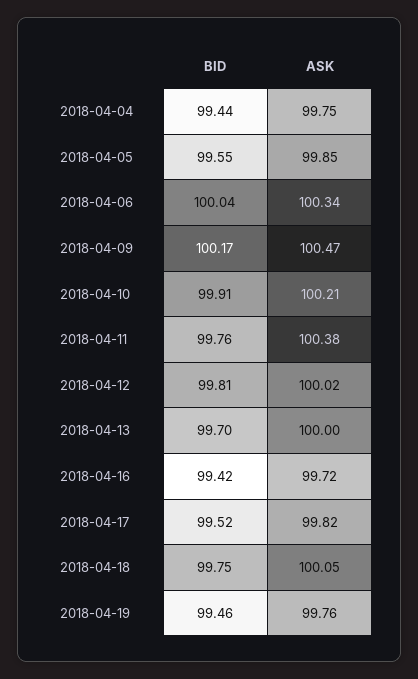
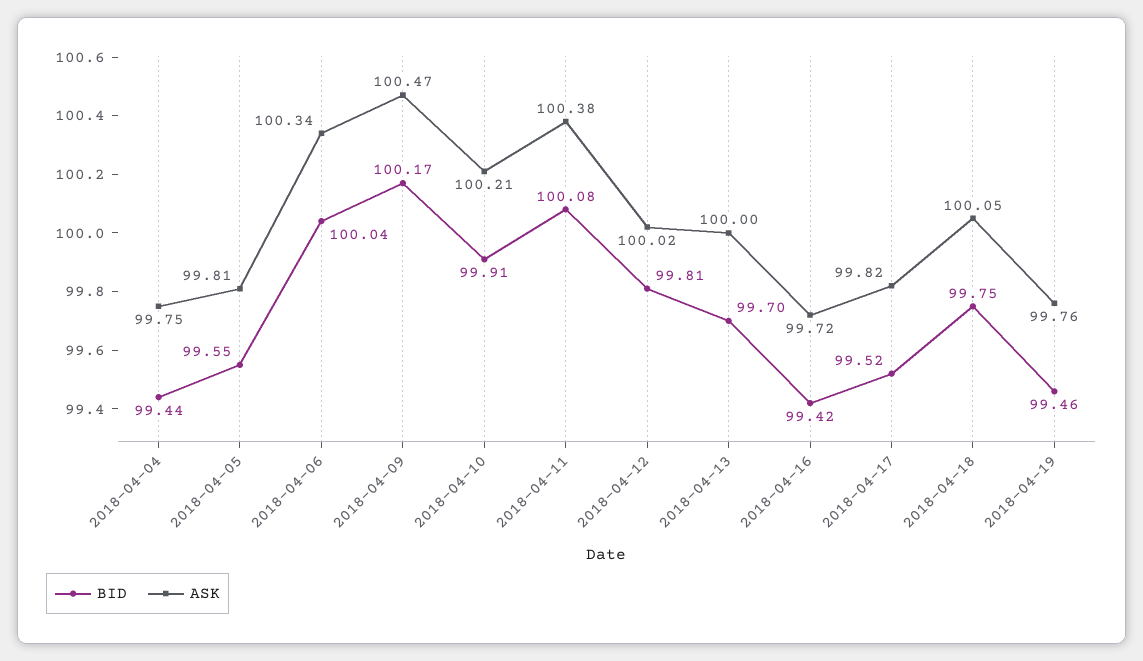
ASK, 2018-04-05: 99.85 -> 99.81
BID, 2018-04-11: 99.76 -> 100.08

